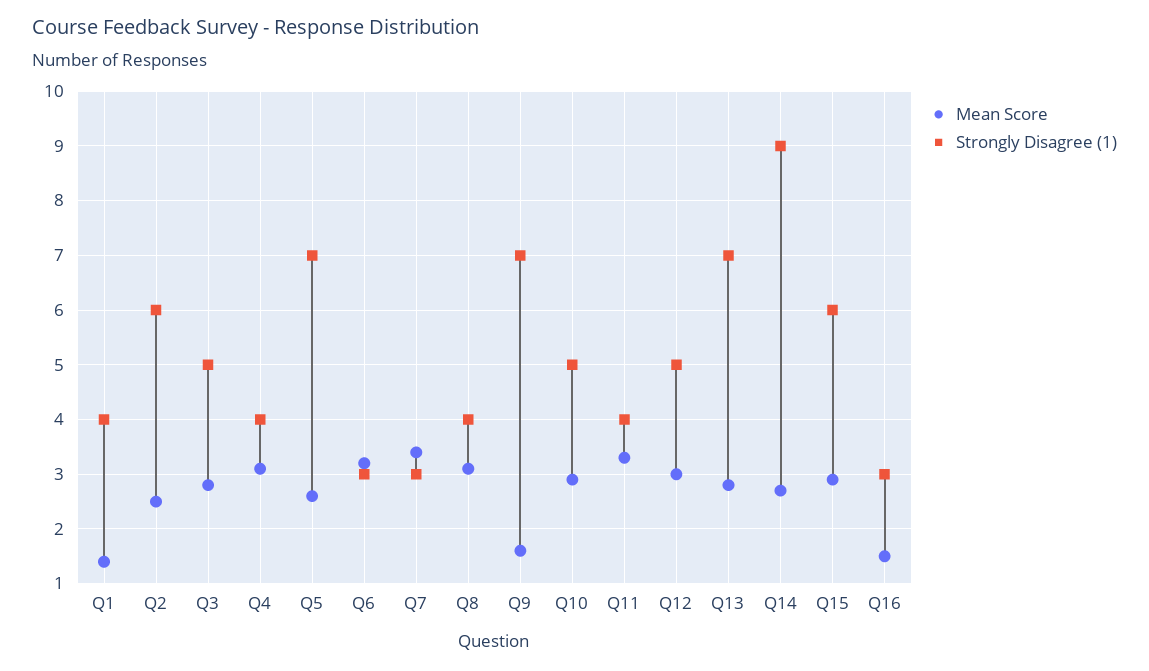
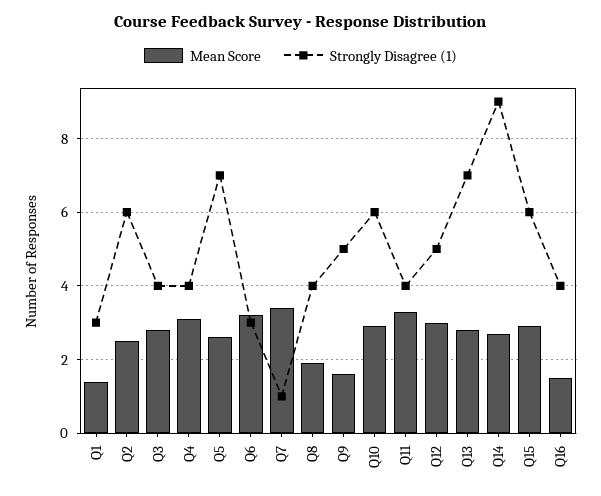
Strongly Disagree (1), Q1: 4 -> 3
Strongly Disagree (1), Q3: 5 -> 4
Strongly Disagree (1), Q7: 3 -> 1
Mean Score, Q8: 3 -> 2
Strongly Disagree (1), Q9: 7 -> 5
Strongly Disagree (1), Q10: 5 -> 6
Strongly Disagree (1), Q16: 3 -> 4

